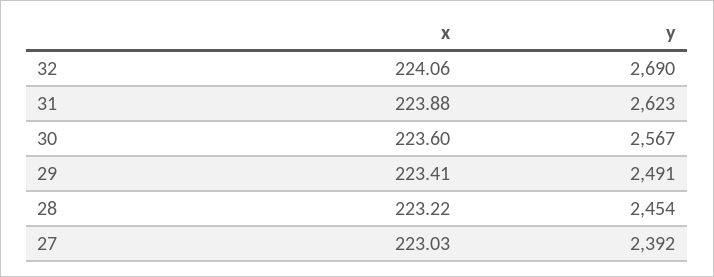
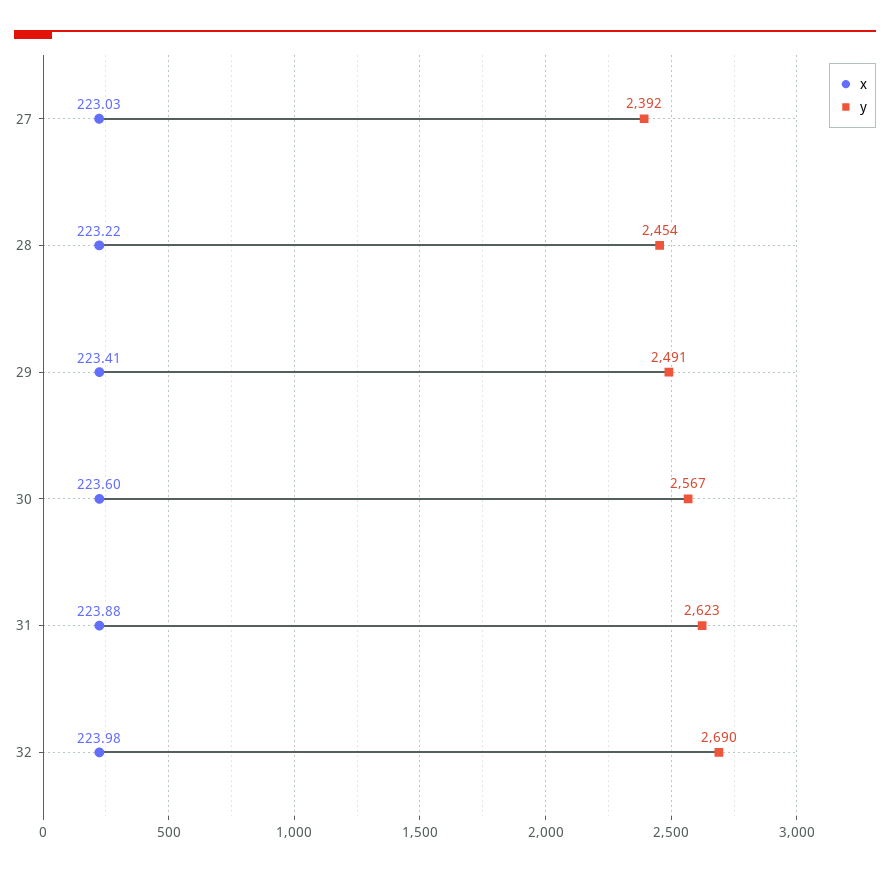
x, 32: 224.06 -> 223.98

